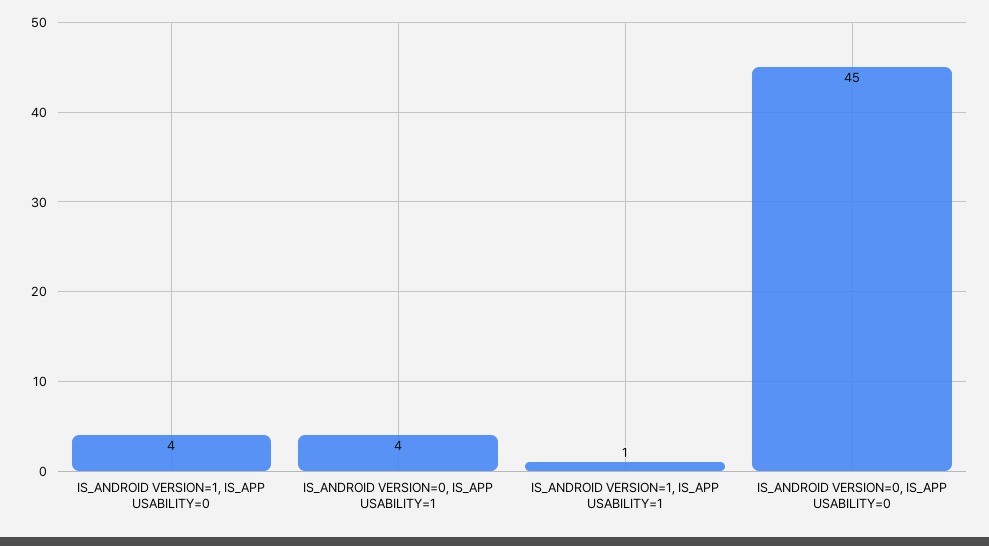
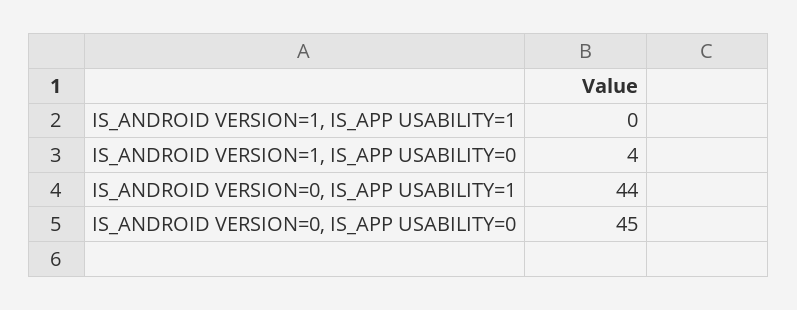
IS_ANDROID VERSION=0, IS_APP USABILITY=1: 4 -> 44
IS_ANDROID VERSION=1, IS_APP USABILITY=1: 1 -> 0

